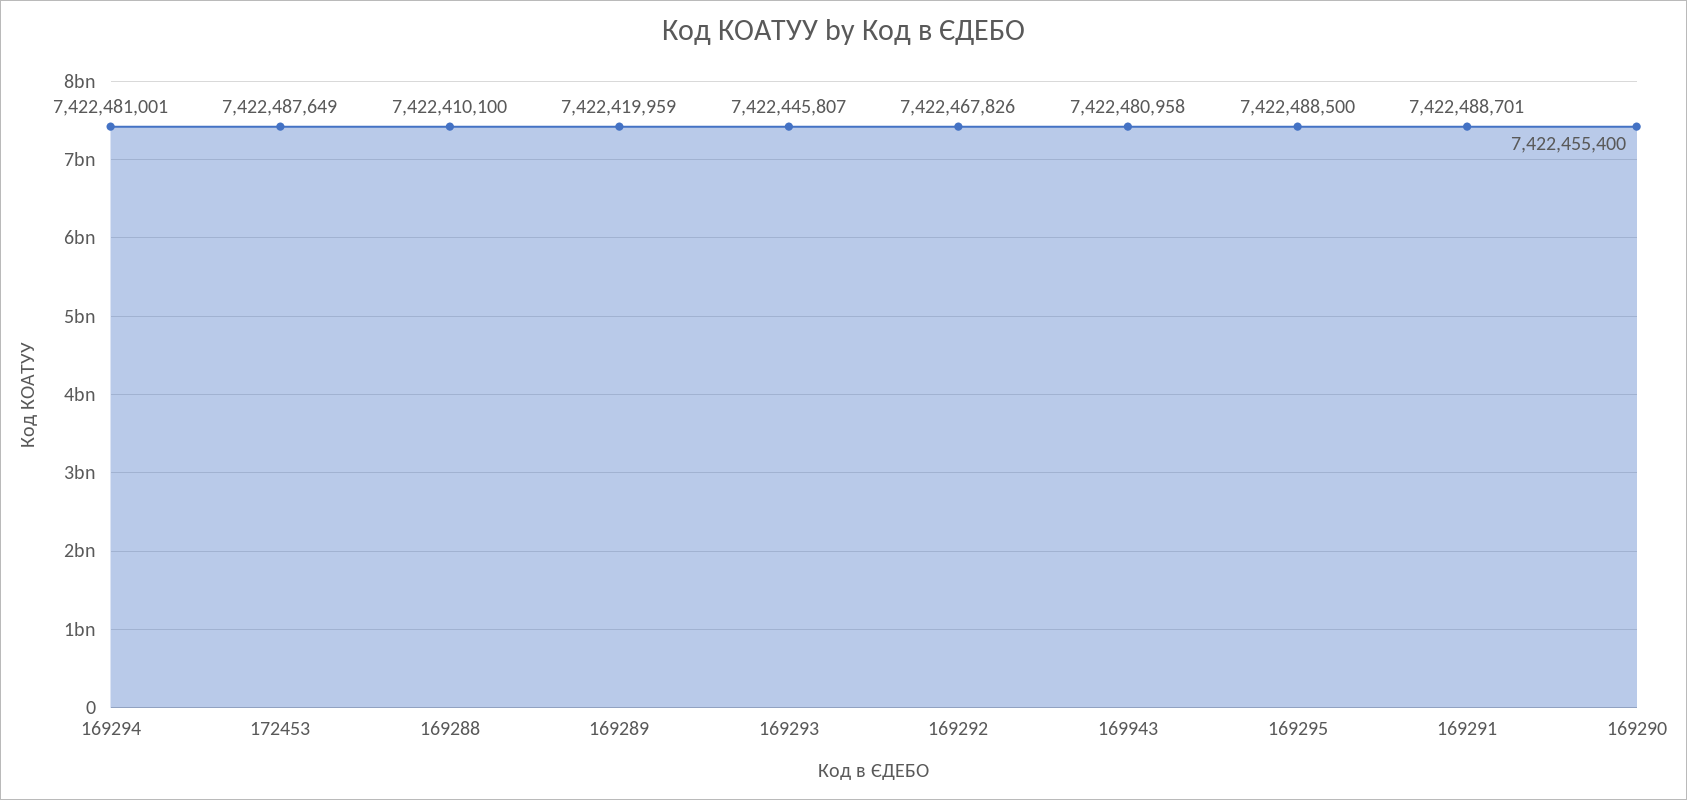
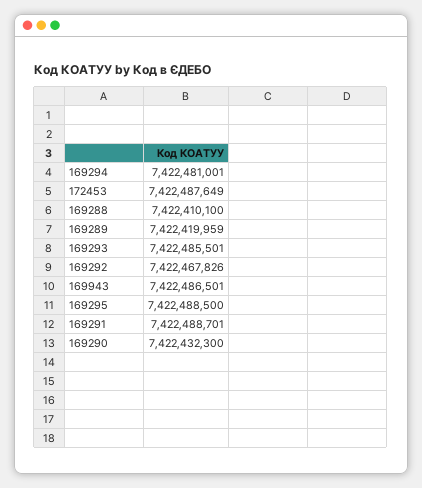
169293: 7422445807 -> 7422485501
169943: 7422480958 -> 7422486501
169290: 7422455400 -> 7422432300

